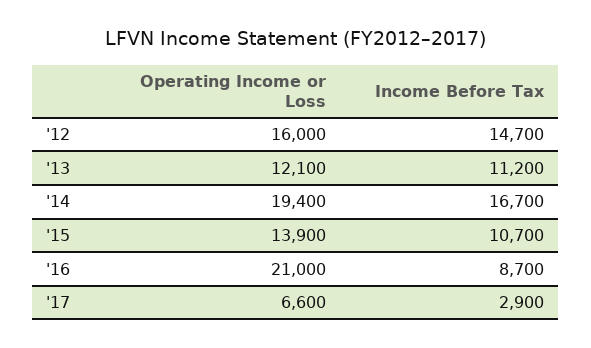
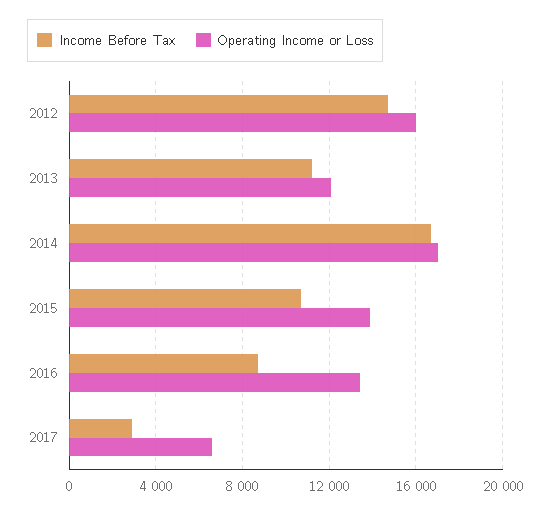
Operating Income or Loss, '14: 19400 -> 17000
Operating Income or Loss, '16: 21000 -> 13500

